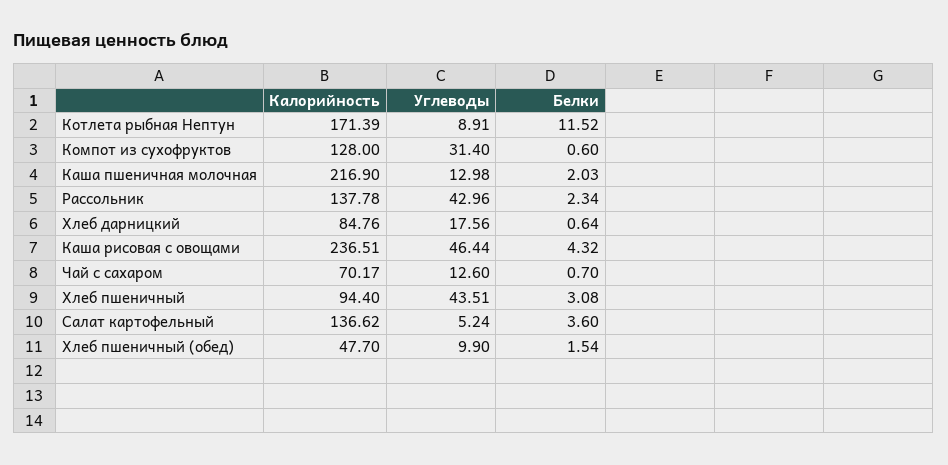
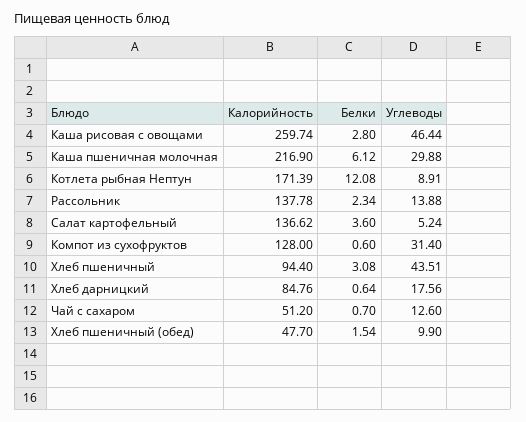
Белки, Котлета рыбная Нептун: 11.52 -> 12.08
Углеводы, Каша пшеничная молочная: 12.98 -> 29.88
Белки, Каша пшеничная молочная: 2.03 -> 6.12
Углеводы, Рассольник: 42.96 -> 13.88
Калорийность, Каша рисовая с овощами: 236.51 -> 259.74
Белки, Каша рисовая с овощами: 4.32 -> 2.8
Калорийность, Чай с сахаром: 70.17 -> 51.2

